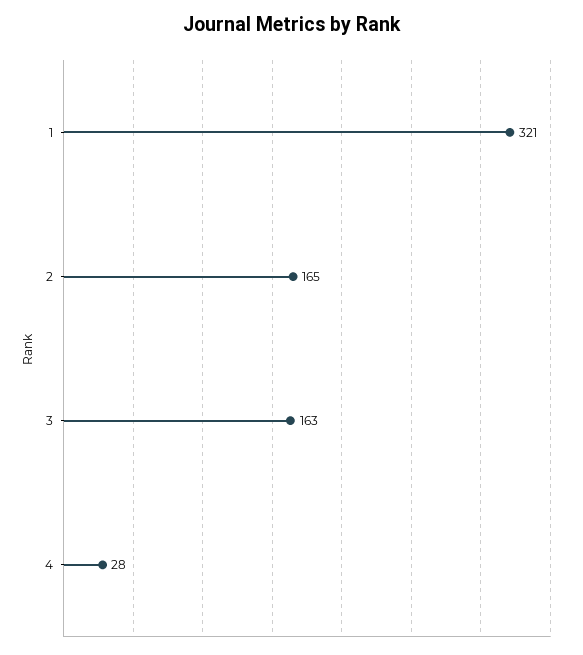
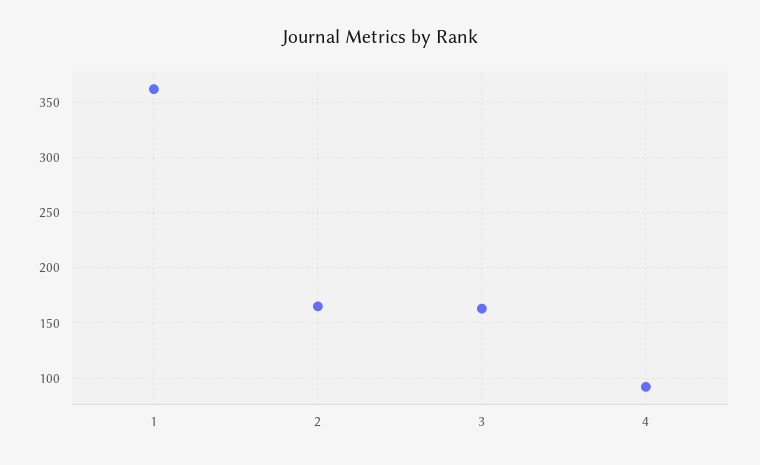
1: 321 -> 360
4: 28 -> 90

